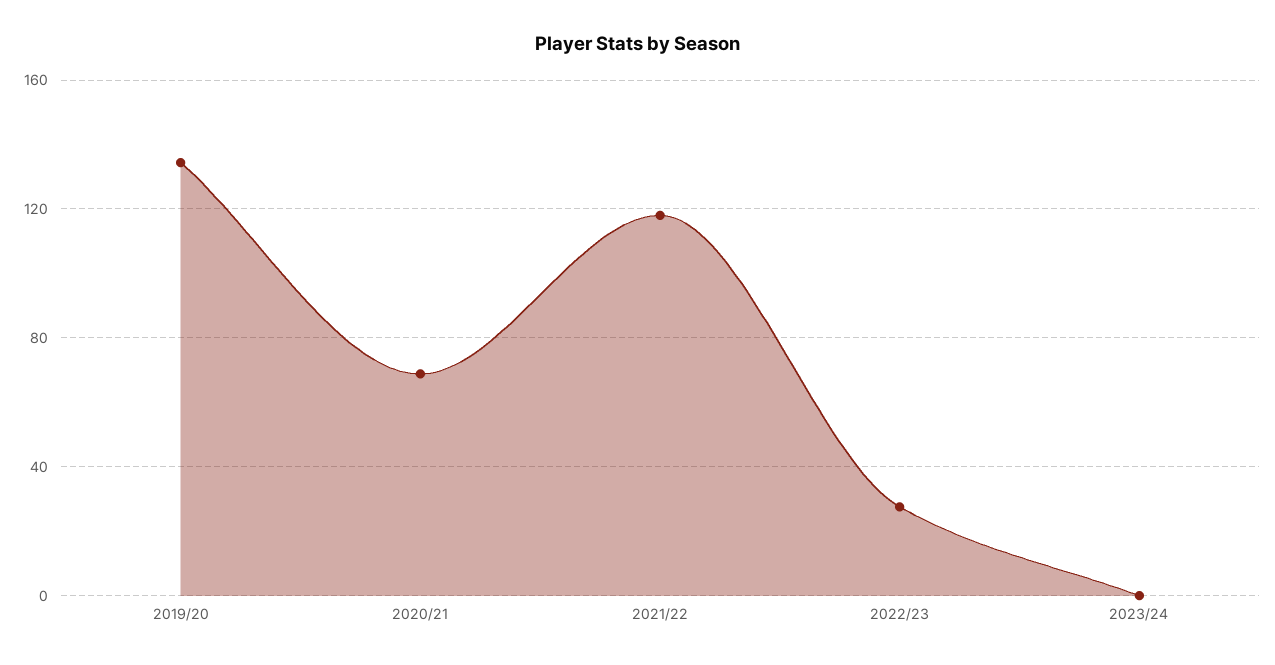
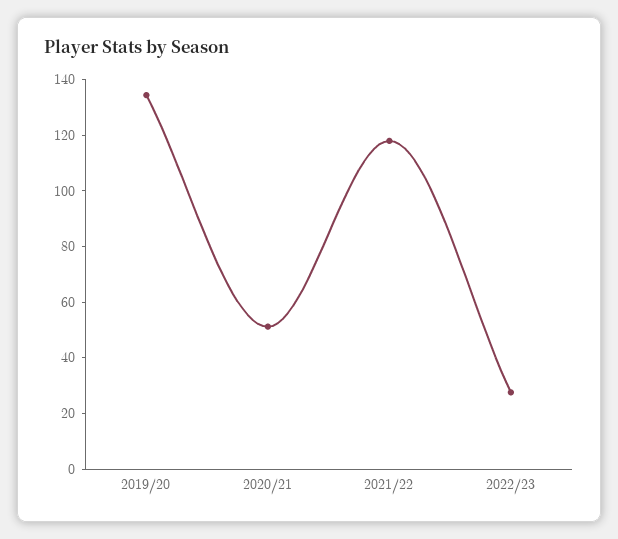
2020/21: 70 -> 50
2023/24: 0 -> none

